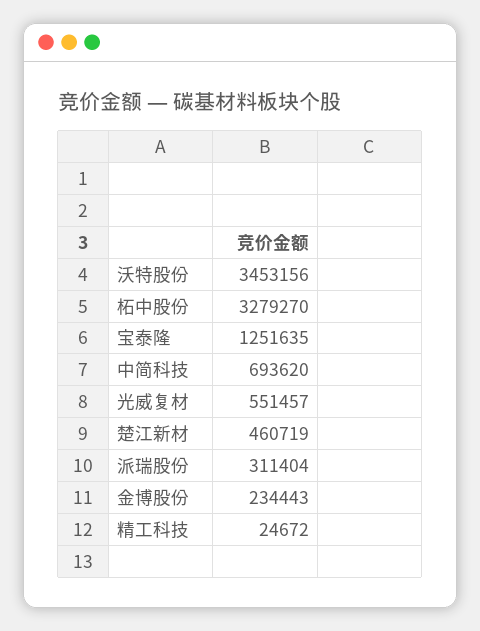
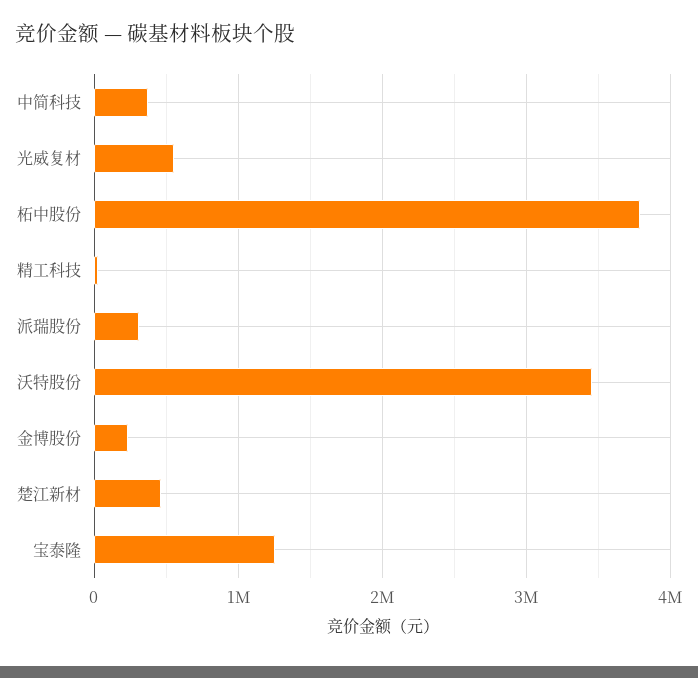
柘中股份: 3279270 -> 3800000
中简科技: 693620 -> 400000

